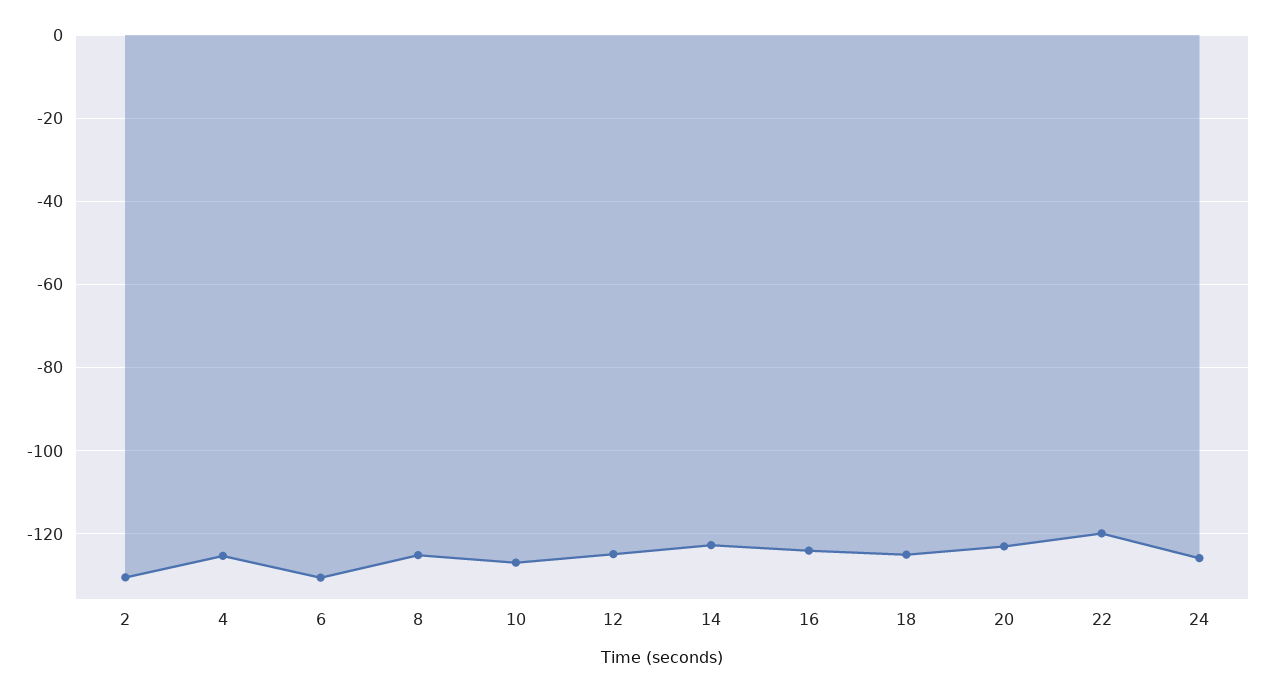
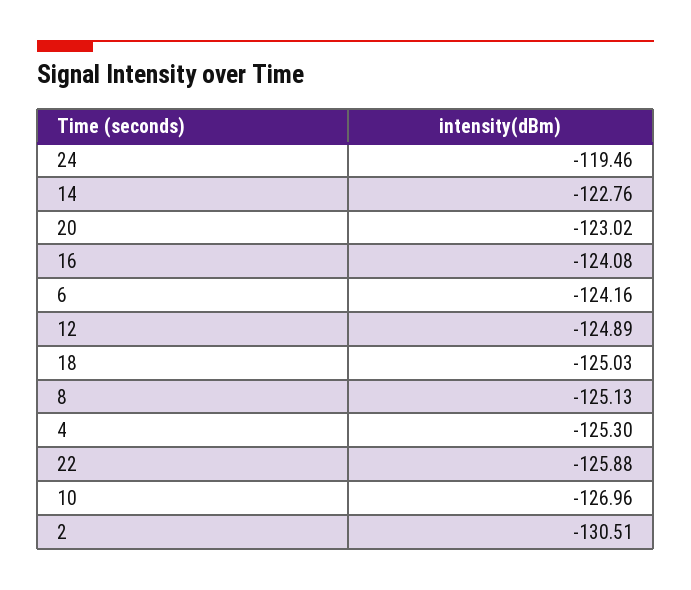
6: -130 -> -124.16
22: -120 -> -125.88
24: -126 -> -119.46

